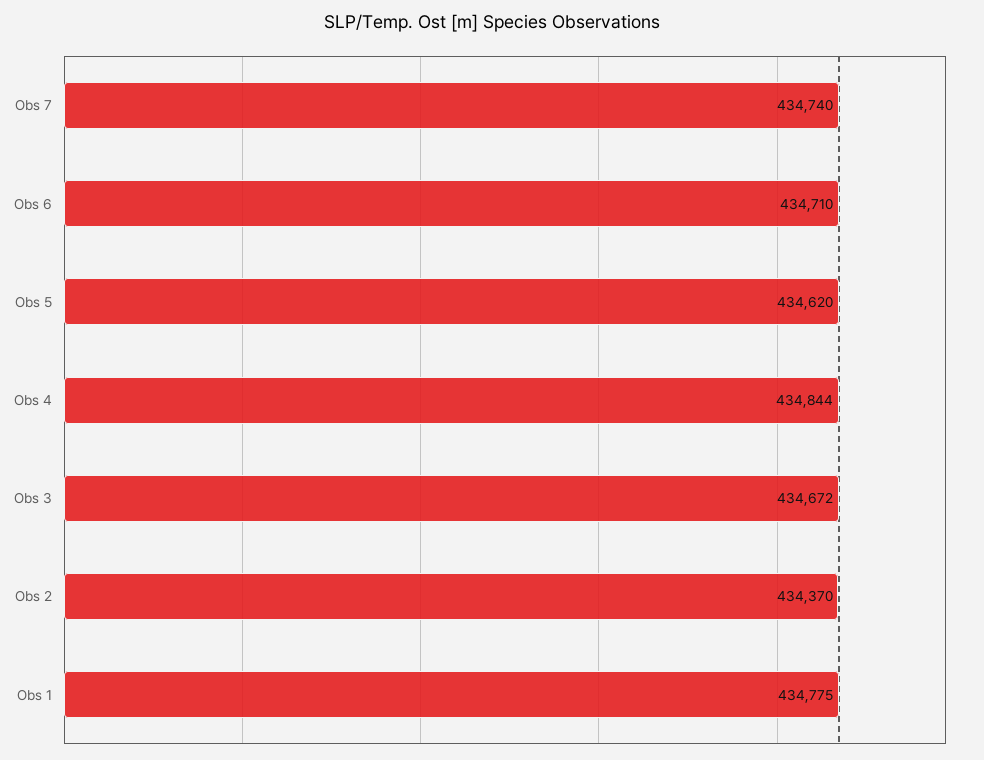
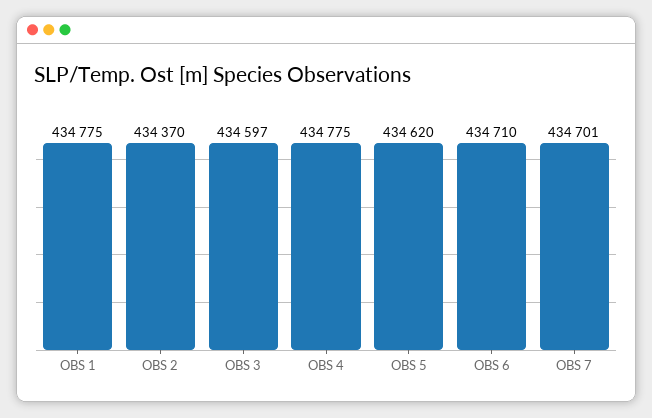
Obs 7: 434740 -> 434701
Obs 4: 434844 -> 434775
Obs 3: 434672 -> 434597

